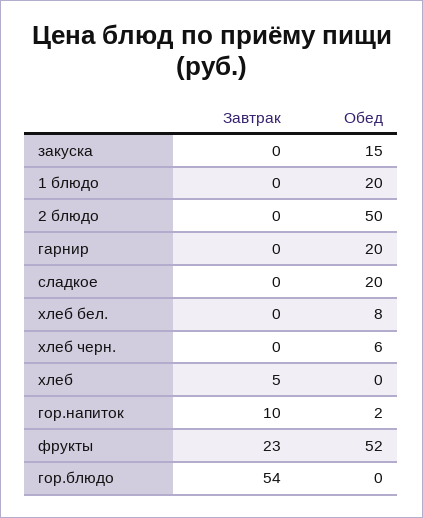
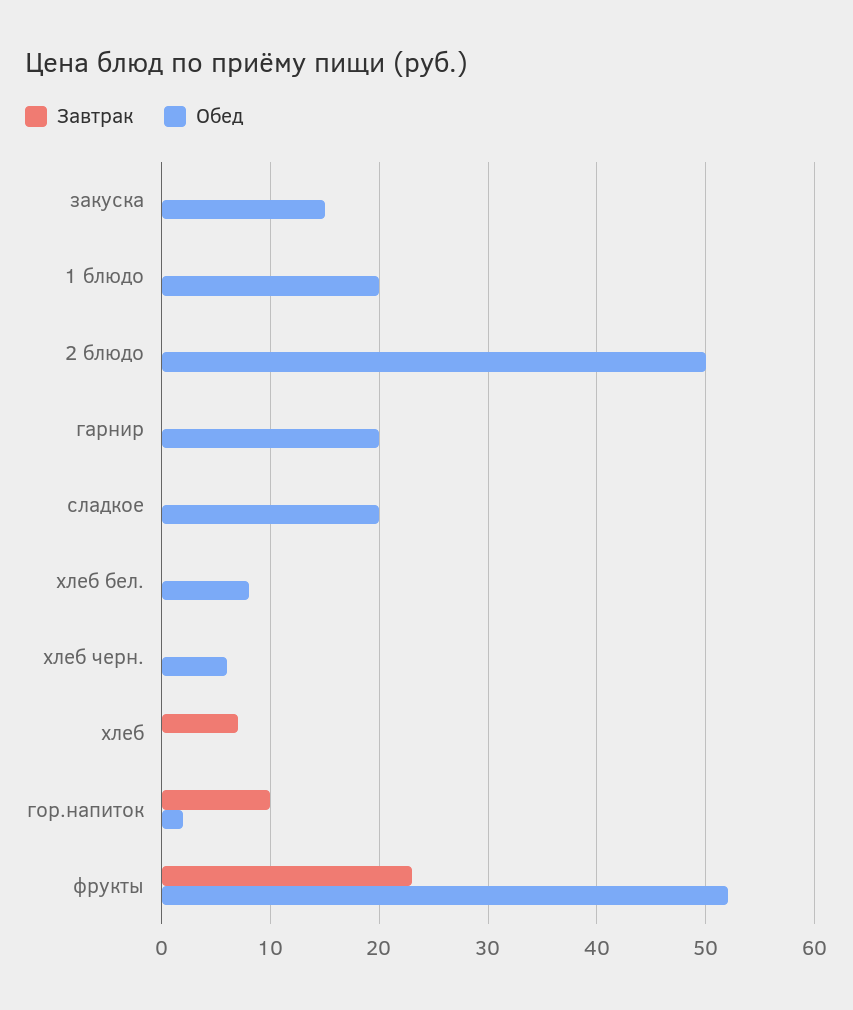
Завтрак, хлеб: 5 -> 7
Завтрак, гор.блюдо: 54 -> none
Обед, гор.блюдо: 0 -> none

